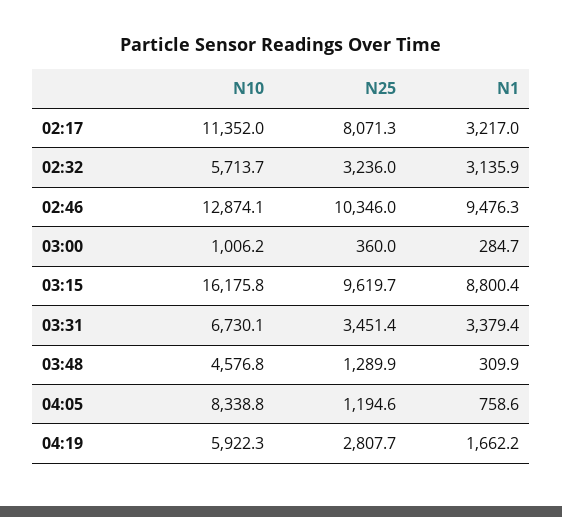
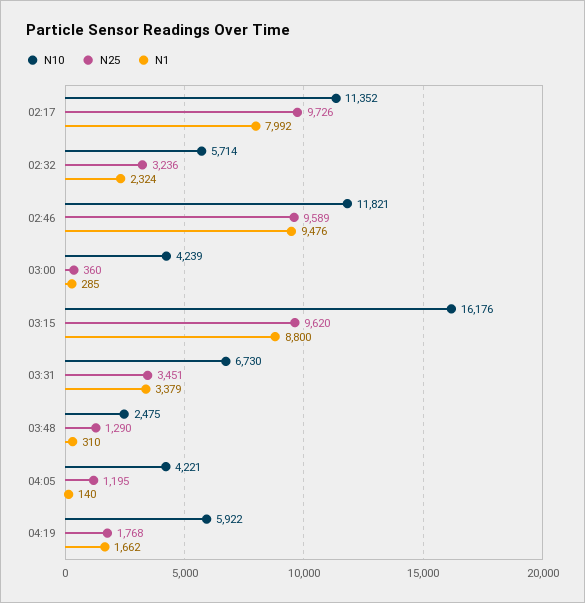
N25, 02:17: 8071.3 -> 9726
N1, 02:17: 3217 -> 7992
N1, 02:32: 3135.9 -> 2324
N10, 02:46: 12874.1 -> 11821
N25, 02:46: 10346 -> 9589
N10, 03:00: 1006.2 -> 4239
N10, 03:48: 4576.8 -> 2475
N10, 04:05: 8338.8 -> 4221
N1, 04:05: 758.6 -> 140
N25, 04:19: 2807.7 -> 1768

